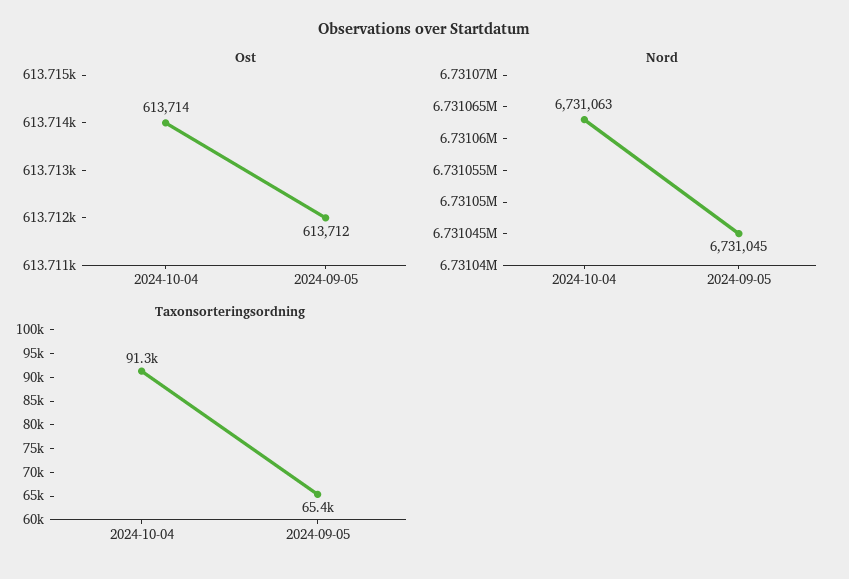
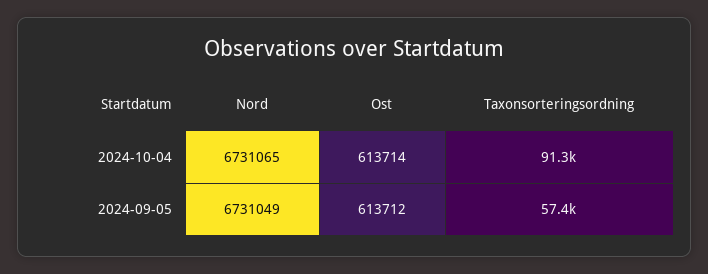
Nord, 2024-10-04: 6731063 -> 6731065
Nord, 2024-09-05: 6731045 -> 6731049
Taxonsorteringsordning, 2024-09-05: 65400 -> 57400

